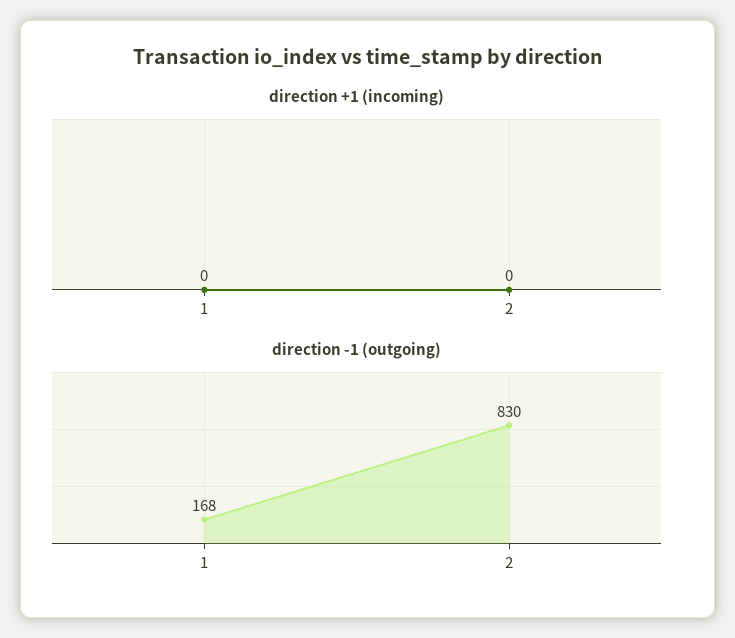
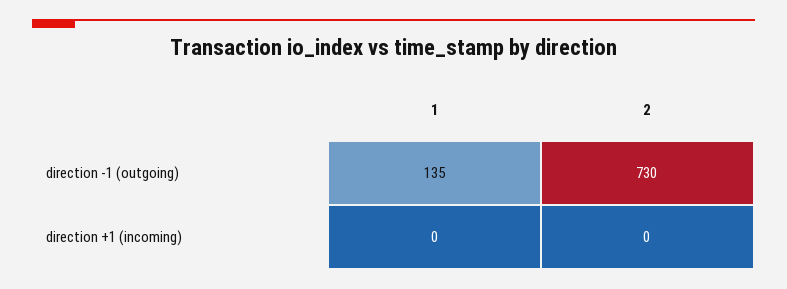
direction -1 (outgoing), 1: 168 -> 135
direction -1 (outgoing), 2: 830 -> 730

